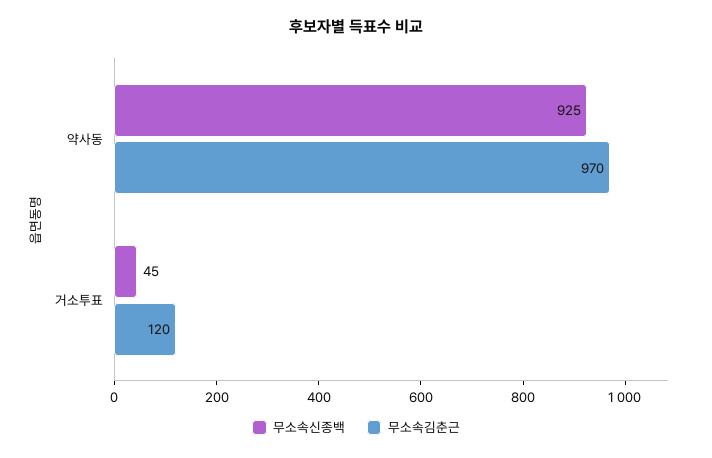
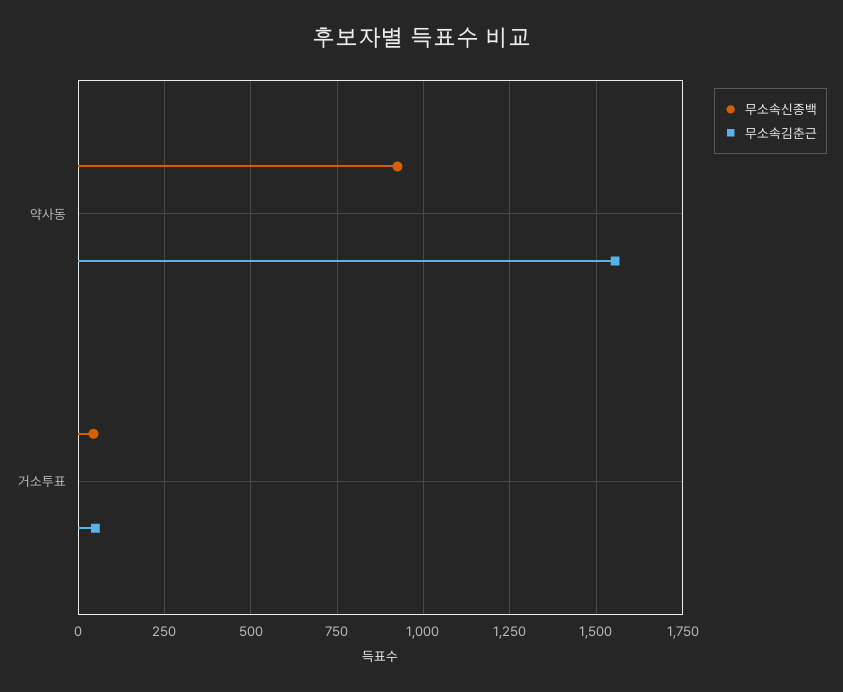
무소속김춘근, 약사동: 970 -> 1550
무소속김춘근, 거소투표: 120 -> 50

